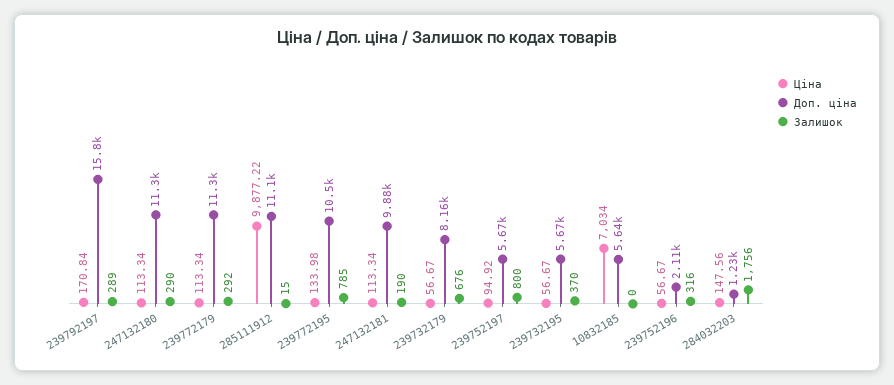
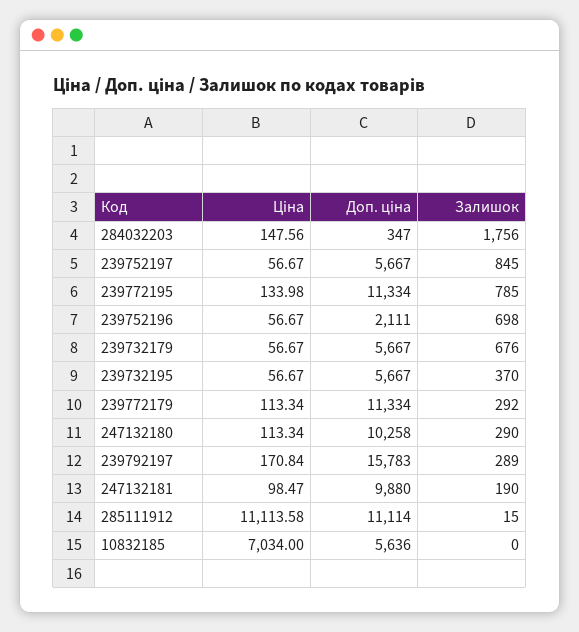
Доп. ціна, 247132180: 11300 -> 10258
Ціна, 285111912: 9877.22 -> 11113.58
Доп. ціна, 239772195: 10500 -> 11334
Ціна, 247132181: 113.34 -> 98.47
Доп. ціна, 239732179: 8160 -> 5667
Ціна, 239752197: 94.92 -> 56.67
Залишок, 239752197: 800 -> 845
Залишок, 239752196: 316 -> 698
Доп. ціна, 284032203: 1230 -> 347

